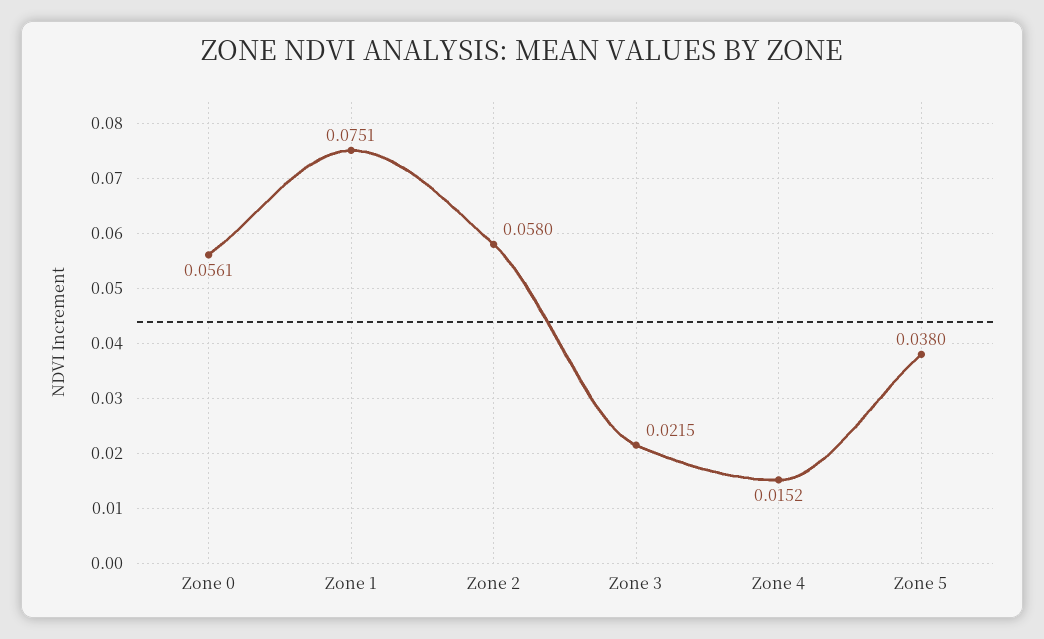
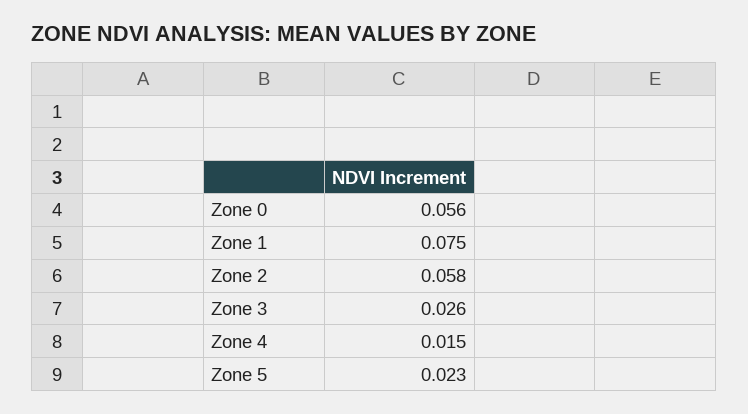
Zone 3: 0.0215 -> 0.026
Zone 5: 0.038 -> 0.023

